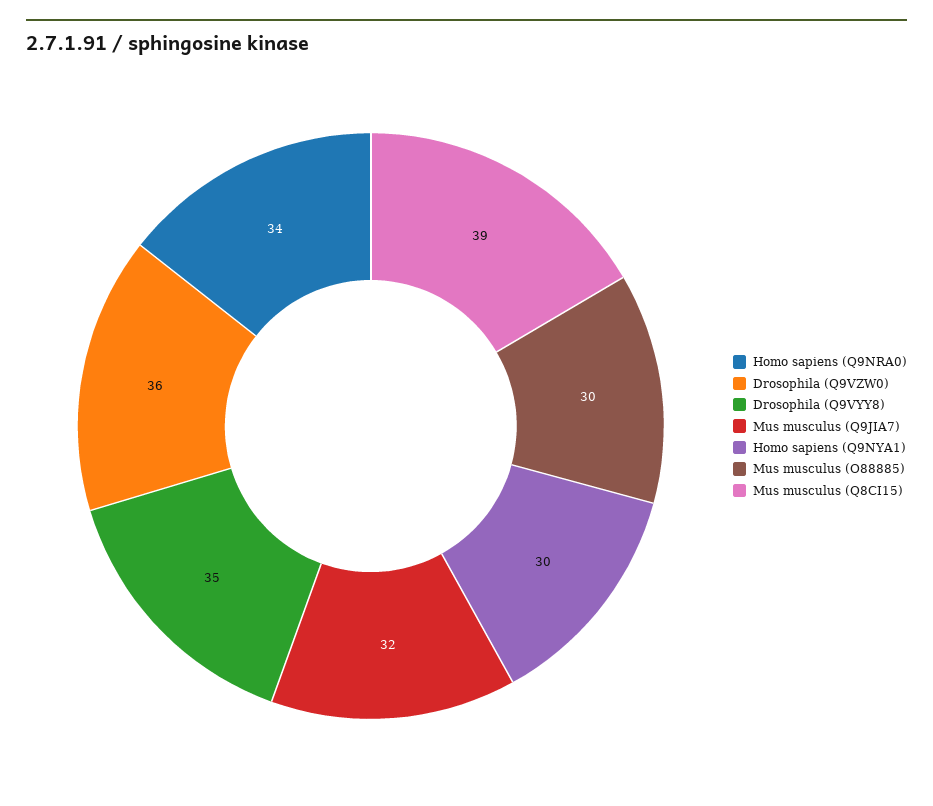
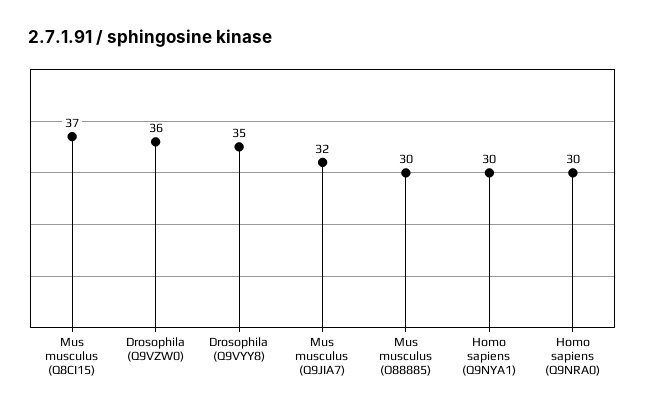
Homo sapiens (Q9NRA0): 34 -> 30
Mus musculus (Q8CI15): 39 -> 37

